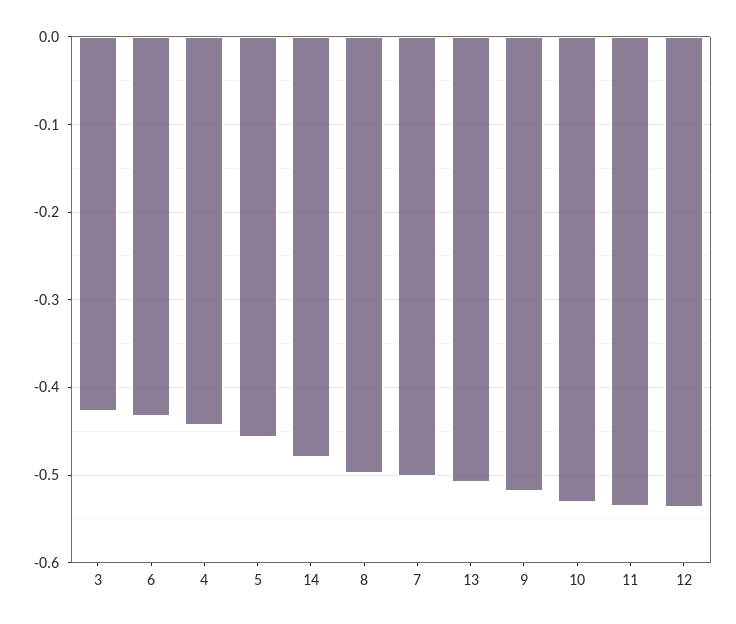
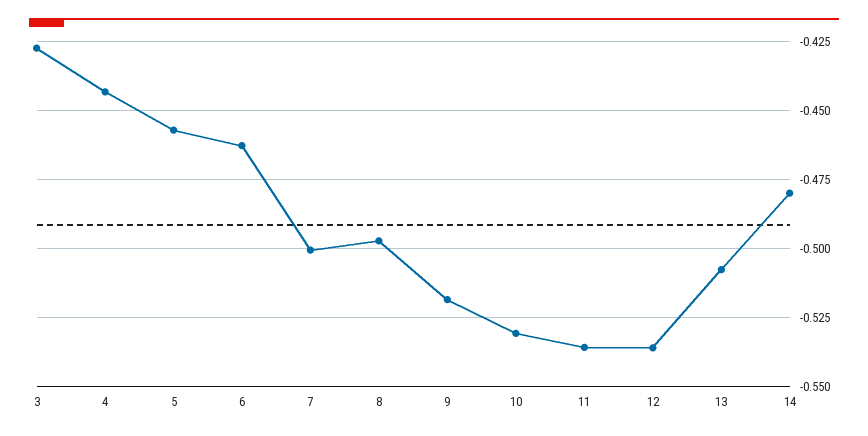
6: -0.43 -> -0.4625

